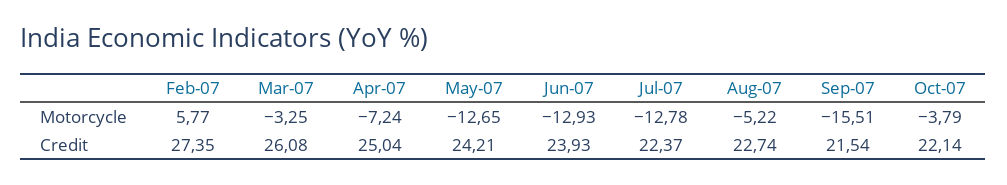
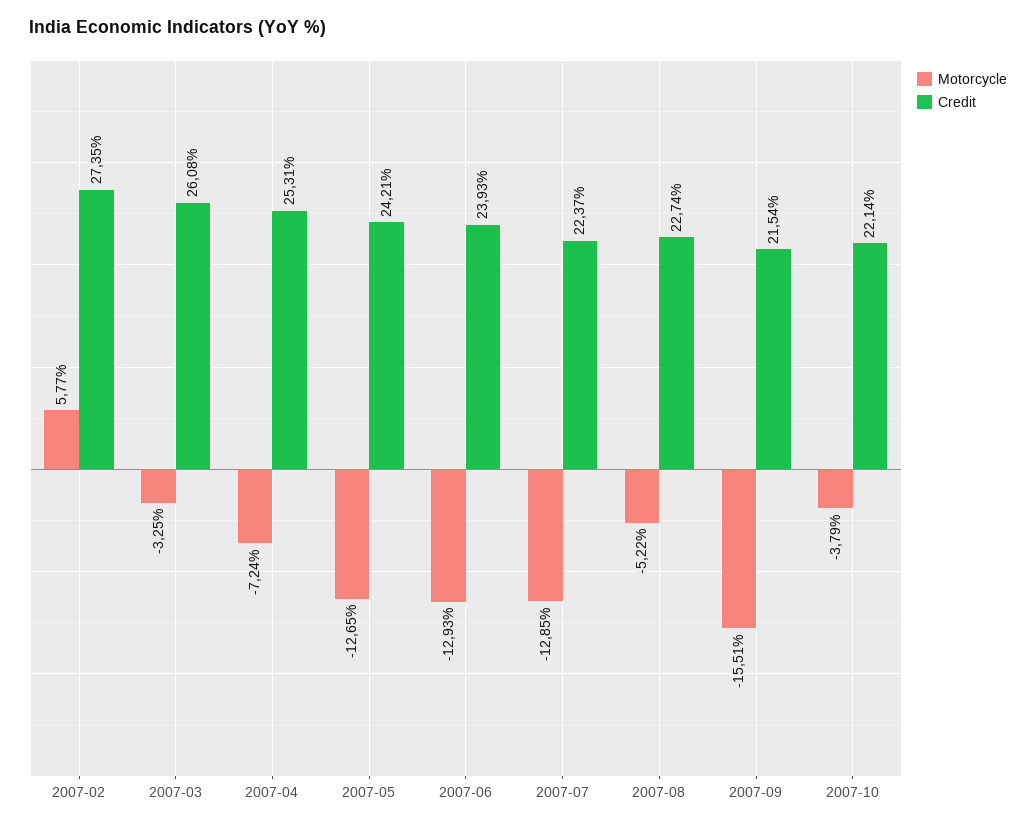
Motorcycle, Jul-07: -12.78 -> -12.85
Credit, Apr-07: 25.04 -> 25.31

